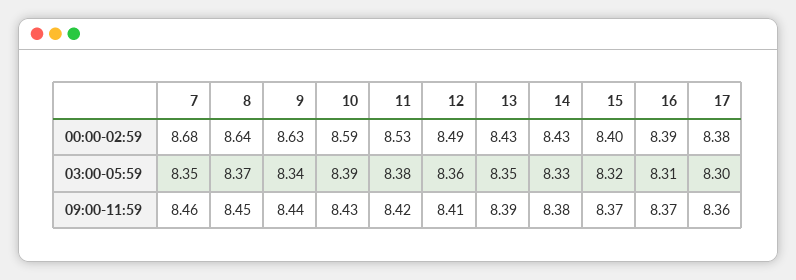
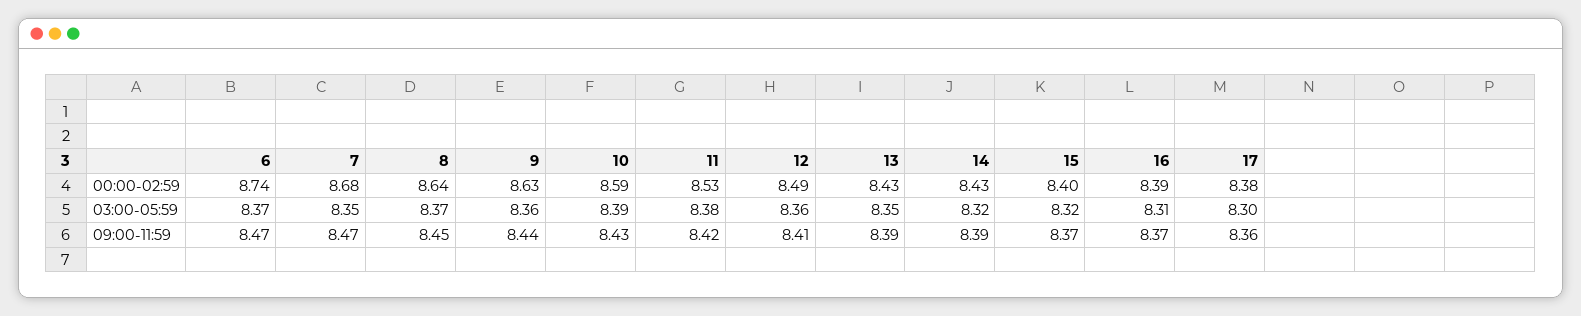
9, 03:00-05:59: 8.34 -> 8.36
14, 03:00-05:59: 8.33 -> 8.32
7, 09:00-11:59: 8.46 -> 8.47
14, 09:00-11:59: 8.38 -> 8.39
6, 00:00-02:59: none -> 8.74
6, 03:00-05:59: none -> 8.37
6, 09:00-11:59: none -> 8.47

